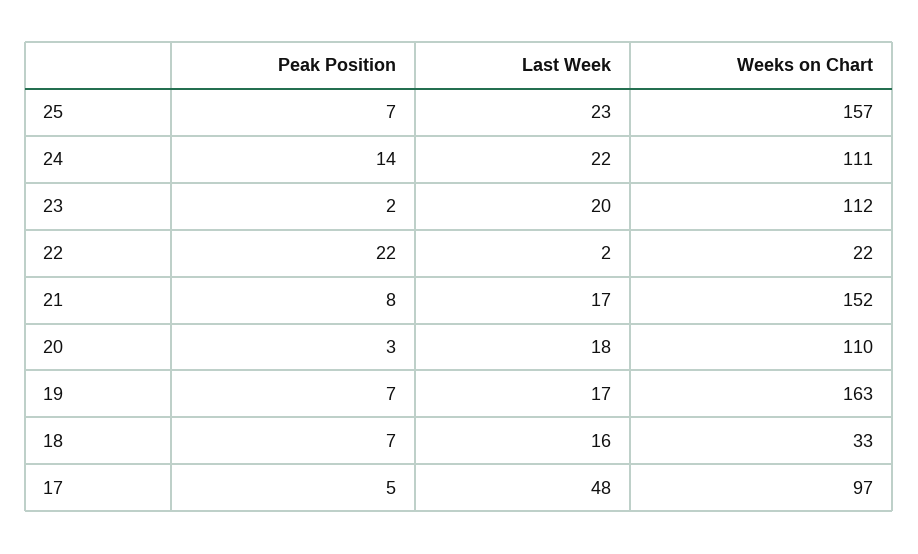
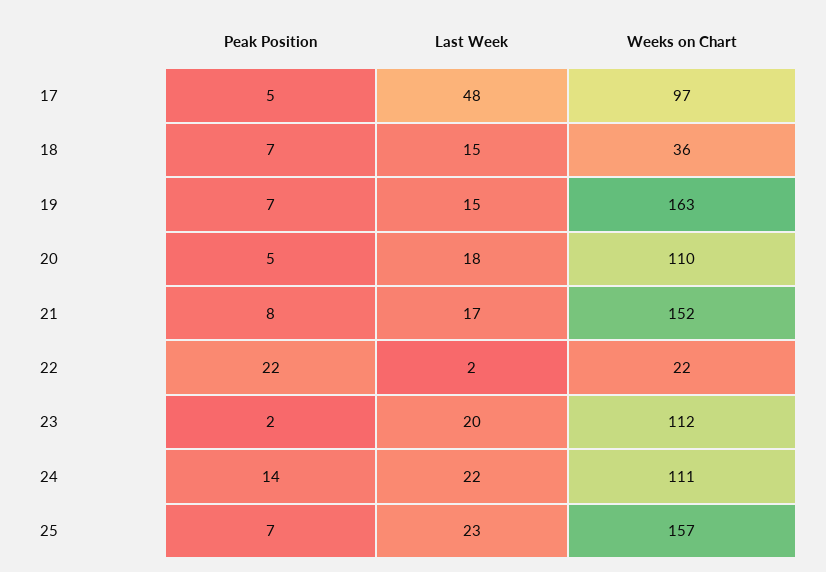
Peak Position, 20: 3 -> 5
Last Week, 19: 17 -> 15
Last Week, 18: 16 -> 15
Weeks on Chart, 18: 33 -> 36

